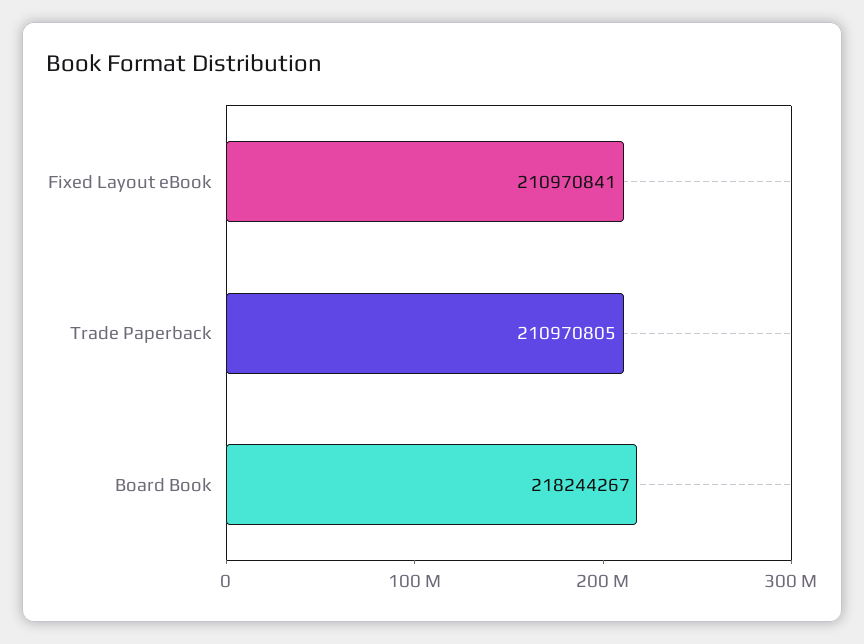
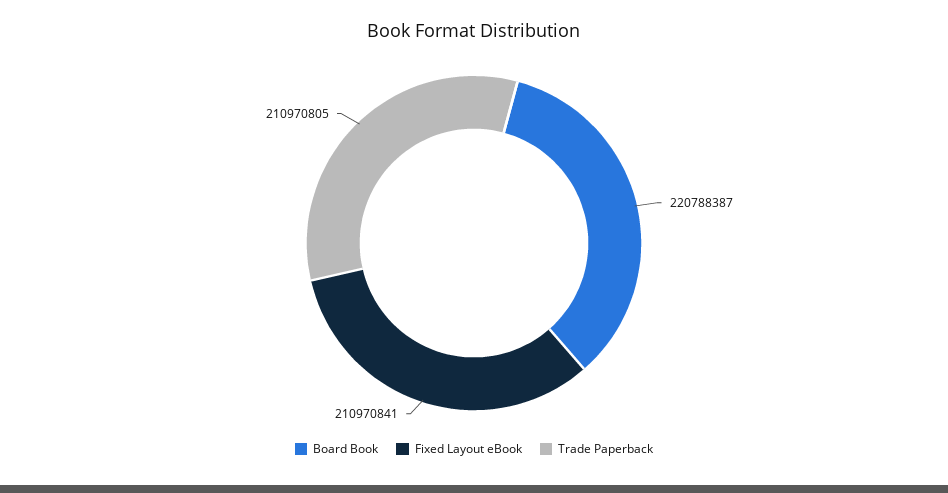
Board Book: 218244267 -> 220788387

